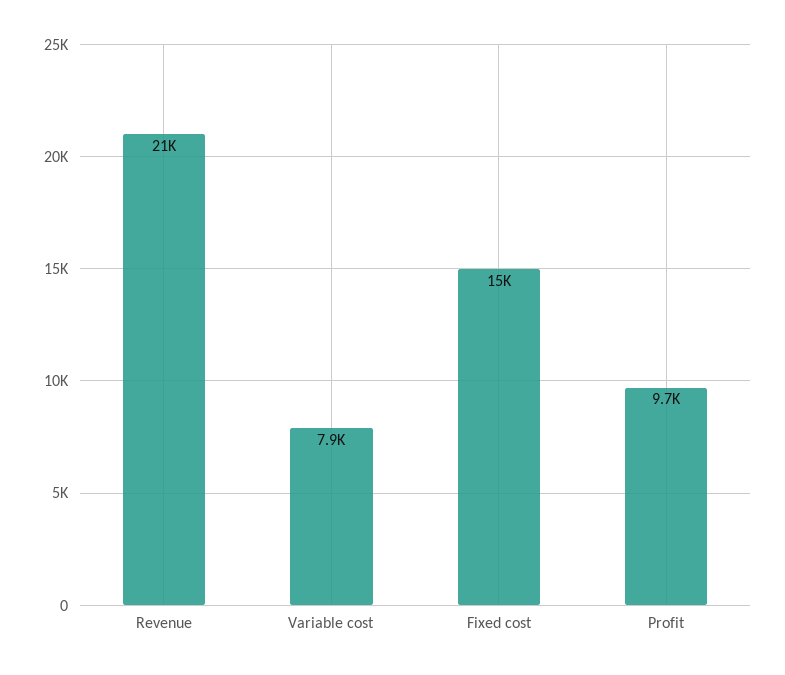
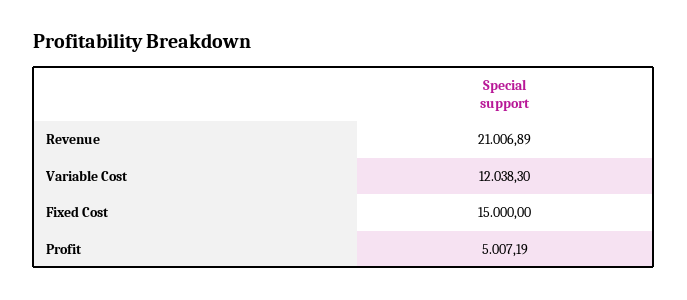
Variable cost: 7900 -> 12038.3
Profit: 9700 -> 5007.19

